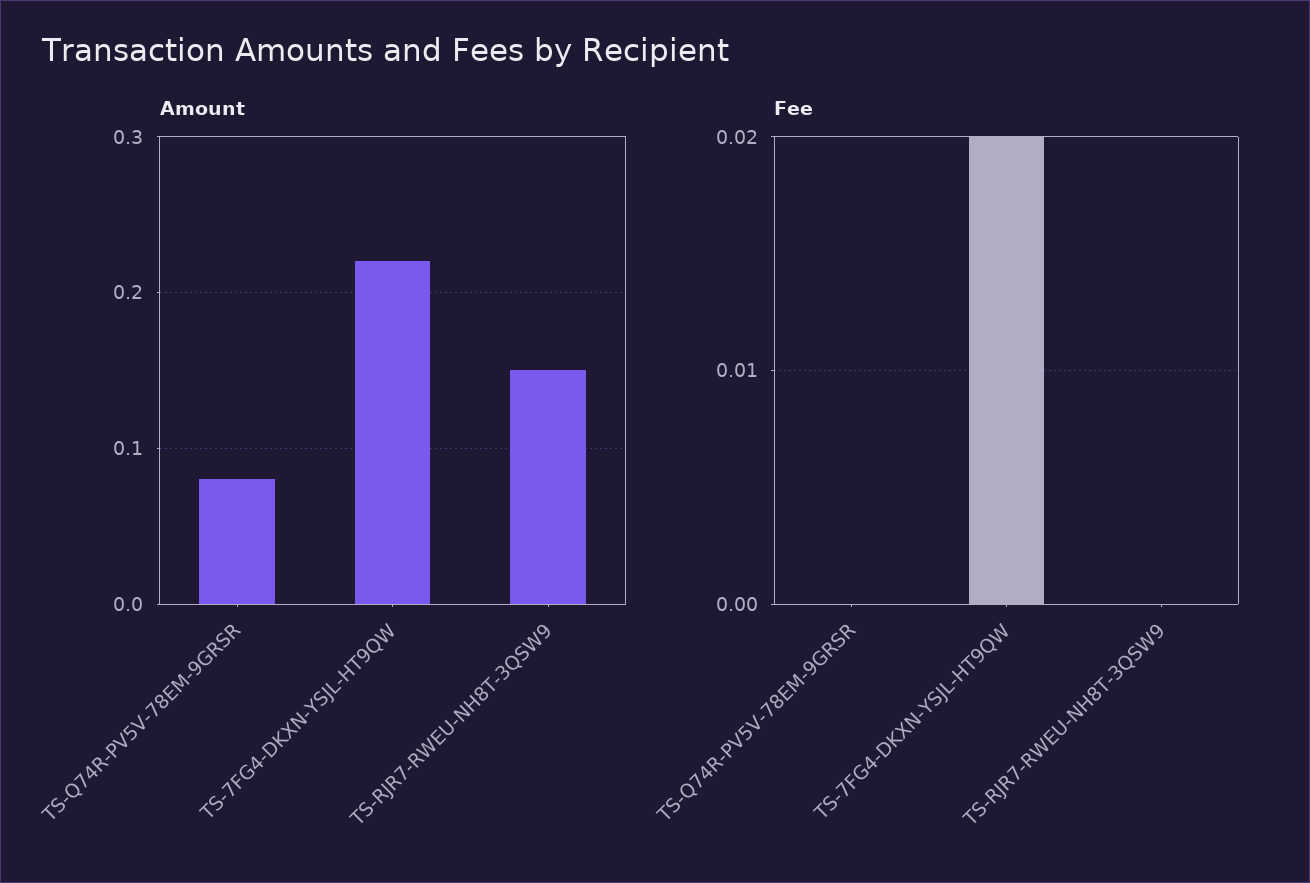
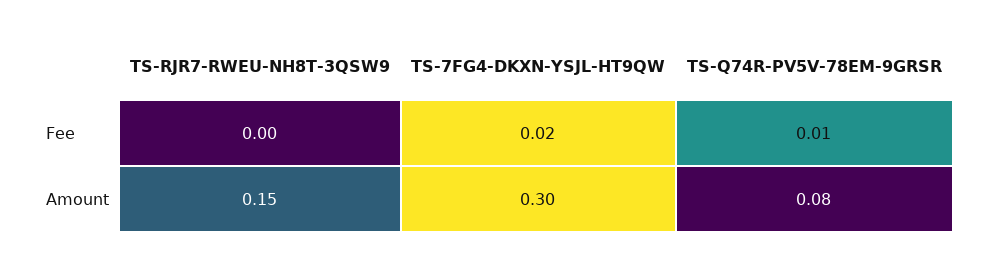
Amount, TS-7FG4-DKXN-YSJL-HT9QW: 0.22 -> 0.3
Fee, TS-Q74R-PV5V-78EM-9GRSR: 0 -> 0.01

